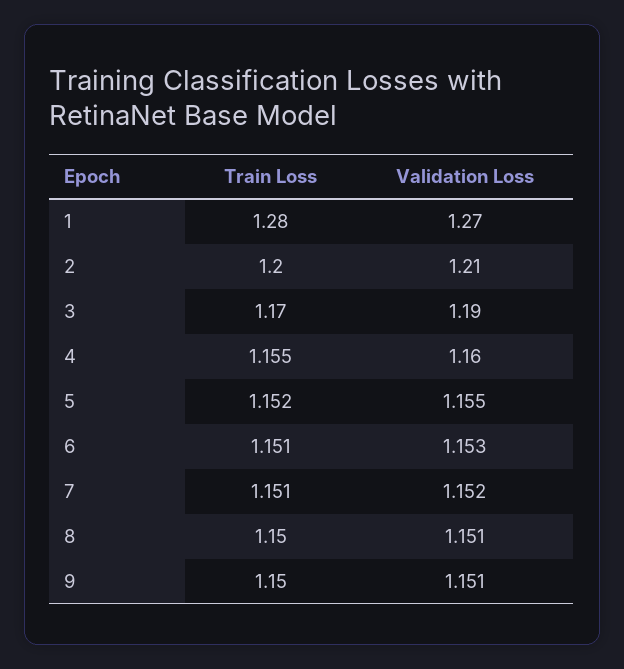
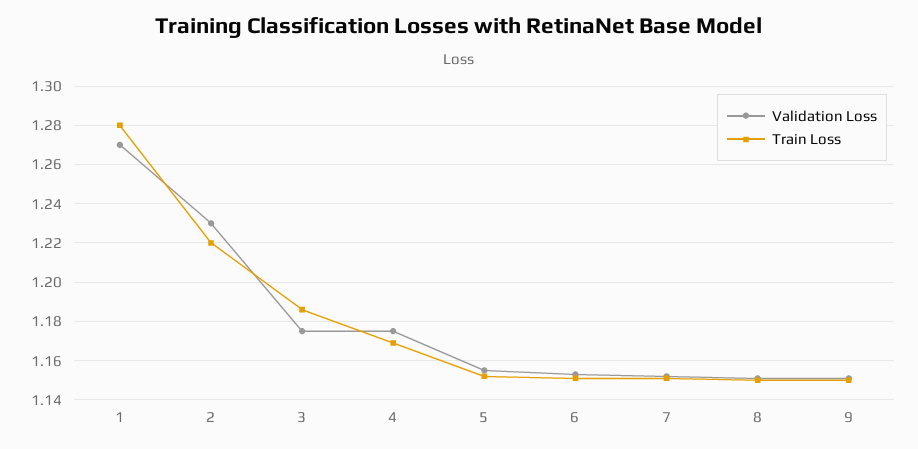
Train Loss, 2: 1.2 -> 1.22
Validation Loss, 2: 1.21 -> 1.23
Train Loss, 3: 1.17 -> 1.185
Validation Loss, 3: 1.19 -> 1.175
Train Loss, 4: 1.155 -> 1.17
Validation Loss, 4: 1.16 -> 1.175

